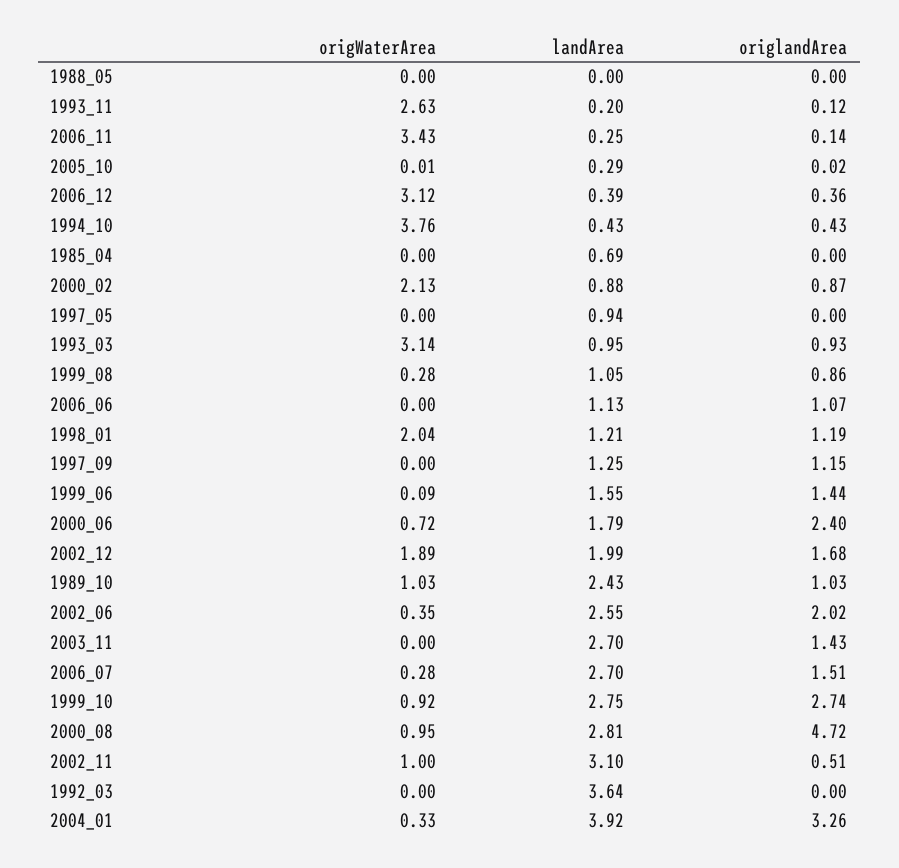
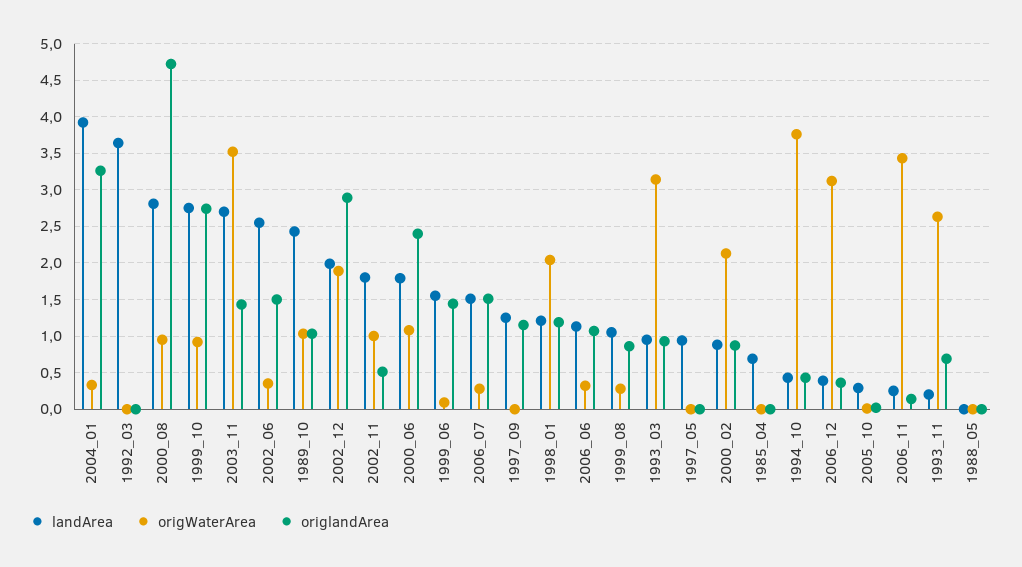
origlandArea, 1993_11: 0.12 -> 0.7
origWaterArea, 2006_06: 0 -> 0.3
origWaterArea, 2000_06: 0.72 -> 1.1
origlandArea, 2002_12: 1.68 -> 2.9
origlandArea, 2002_06: 2.02 -> 1.5
origWaterArea, 2003_11: 0 -> 3.5
landArea, 2006_07: 2.7 -> 1.5
landArea, 2002_11: 3.1 -> 1.8

